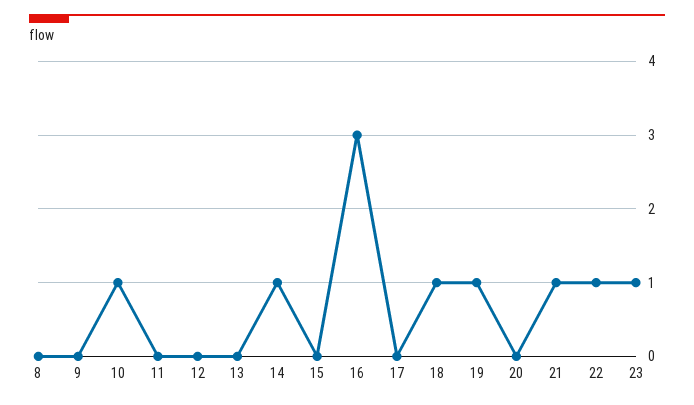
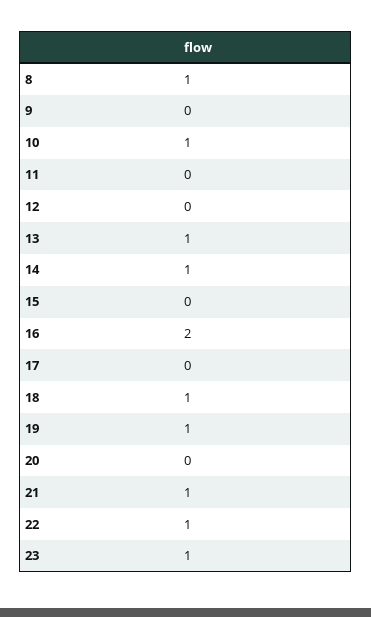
8: 0 -> 1
13: 0 -> 1
16: 3 -> 2

